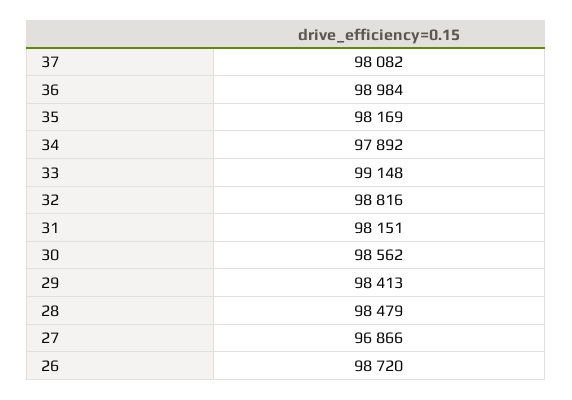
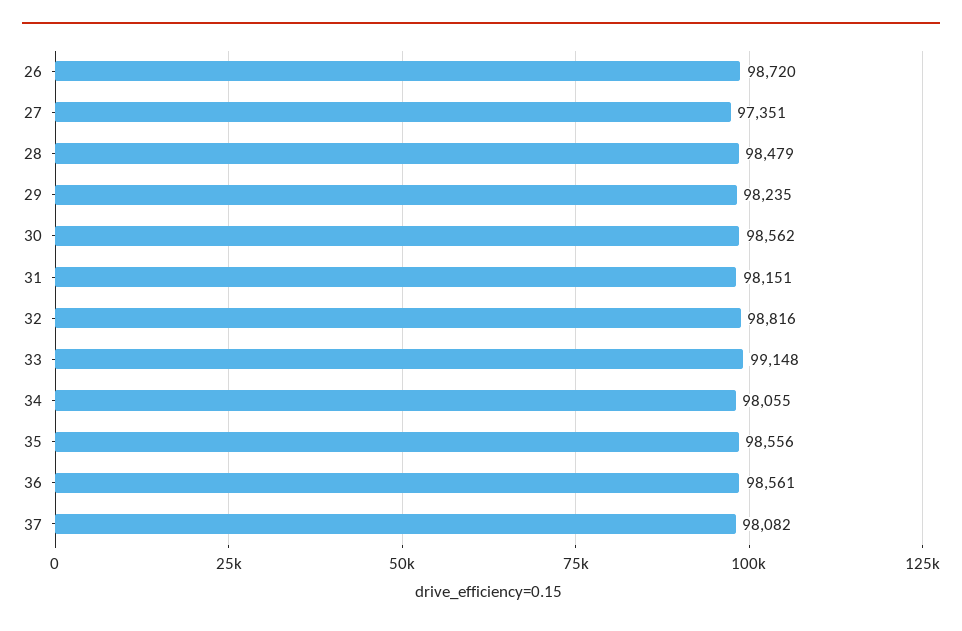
36: 98984 -> 98561
35: 98169 -> 98556
34: 97892 -> 98055
29: 98413 -> 98235
27: 96866 -> 97351

